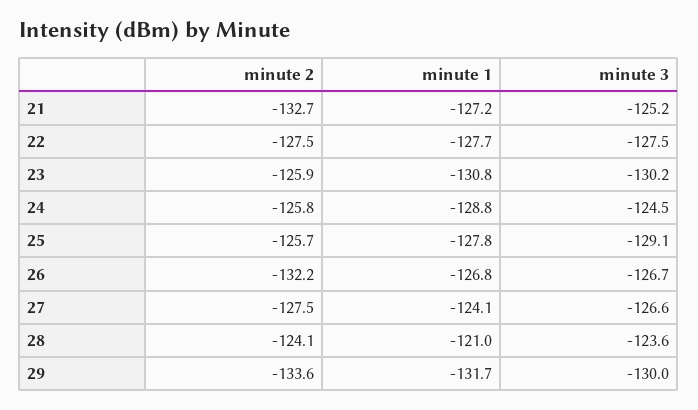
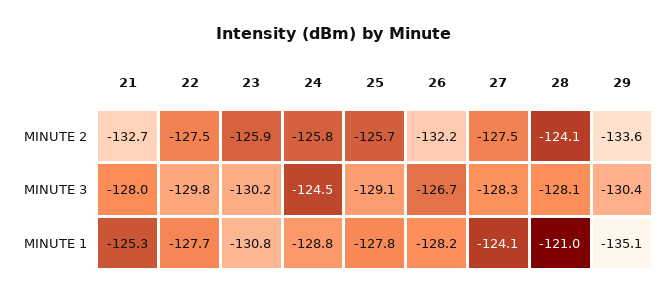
minute 1, 21: -127.2 -> -125.3
minute 3, 21: -125.2 -> -128
minute 3, 22: -127.5 -> -129.8
minute 1, 26: -126.8 -> -128.2
minute 3, 27: -126.6 -> -128.3
minute 3, 28: -123.6 -> -128.1
minute 1, 29: -131.7 -> -135.1
minute 3, 29: -130 -> -130.4

